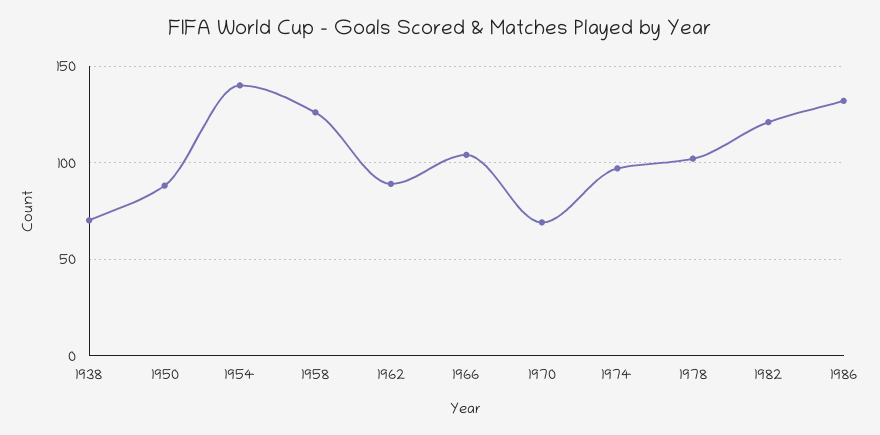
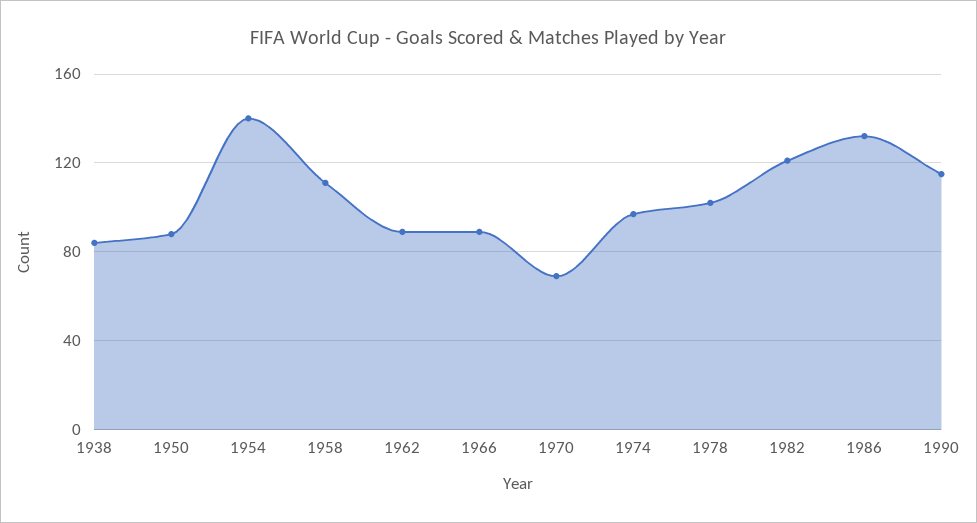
1938: 70 -> 85
1958: 125 -> 110
1966: 105 -> 90
1990: none -> 115

